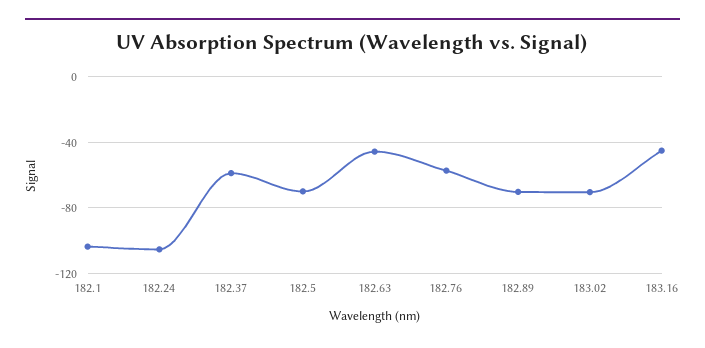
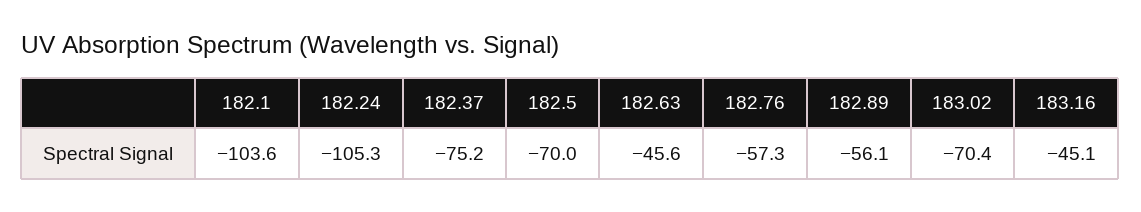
182.37: -60 -> -75.2
182.89: -70 -> -56.1

